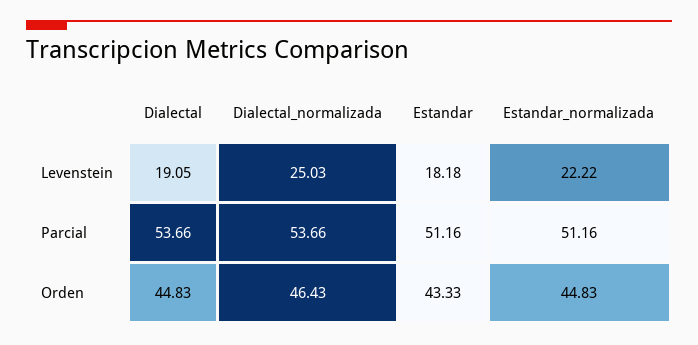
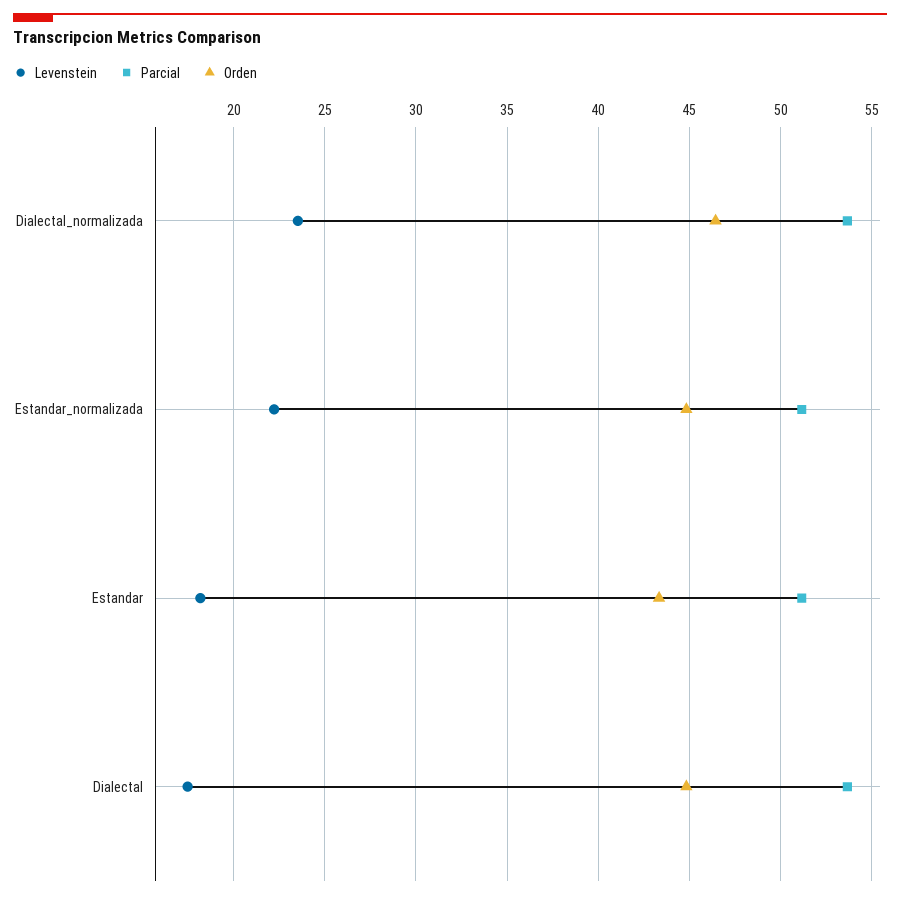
Levenstein, Dialectal: 19.05 -> 17.5
Levenstein, Dialectal_normalizada: 25.03 -> 23.5

